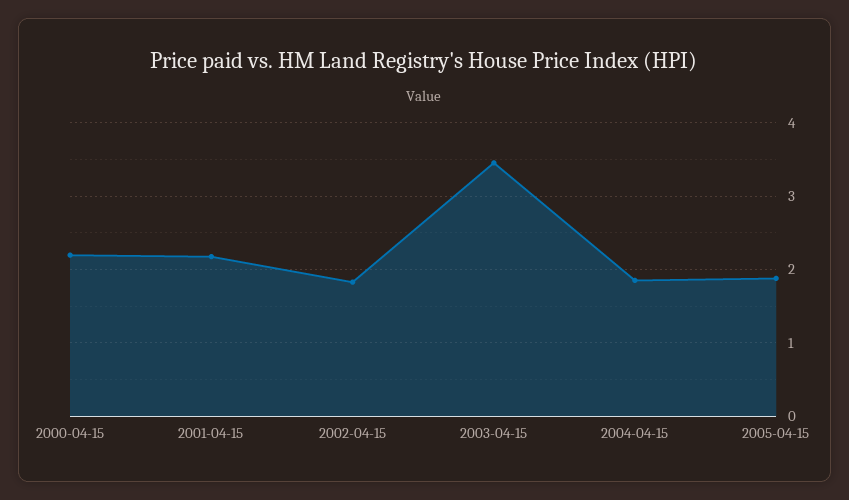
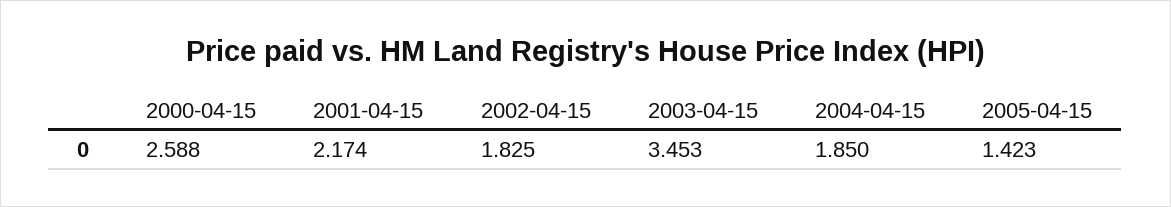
2000-04-15: 2.2 -> 2.588
2005-04-15: 1.9 -> 1.423

